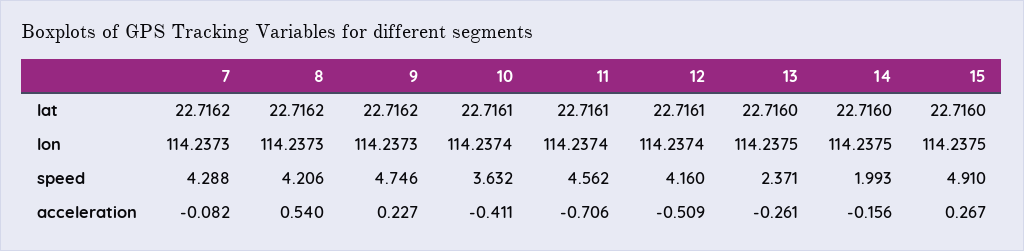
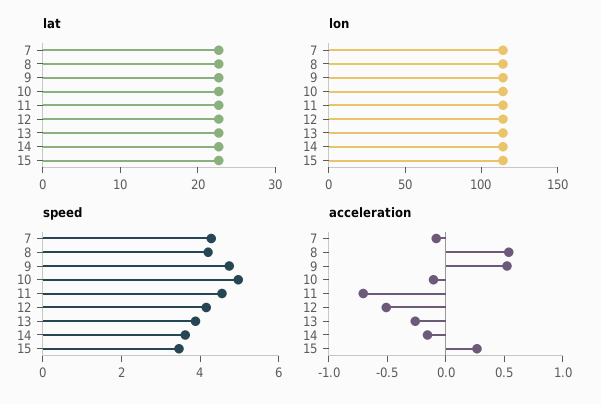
speed, 10: 3.632 -> 5
speed, 13: 2.371 -> 4
speed, 14: 1.993 -> 3.5
speed, 15: 4.91 -> 3.5
acceleration, 9: 0.227 -> 0.5
acceleration, 10: -0.411 -> -0.1

